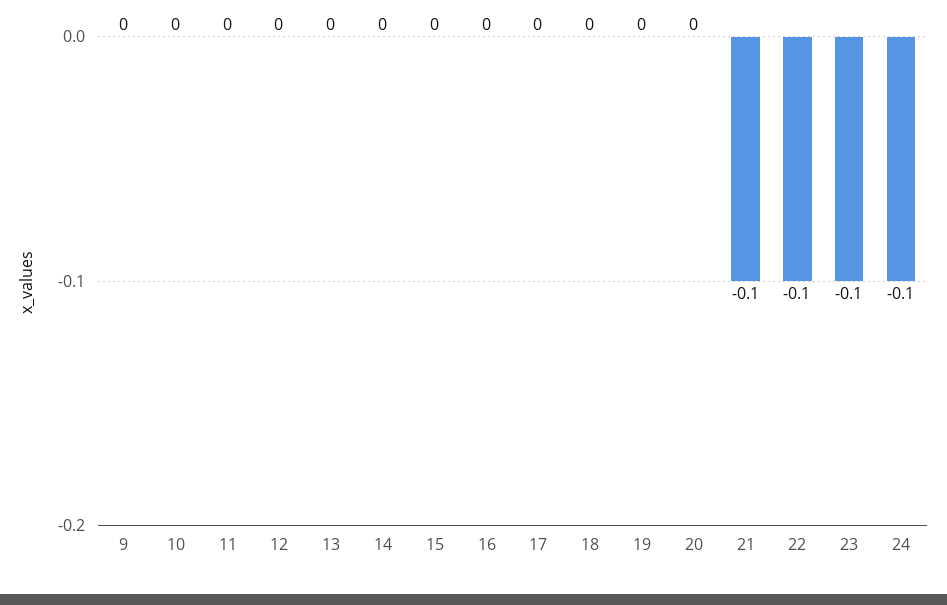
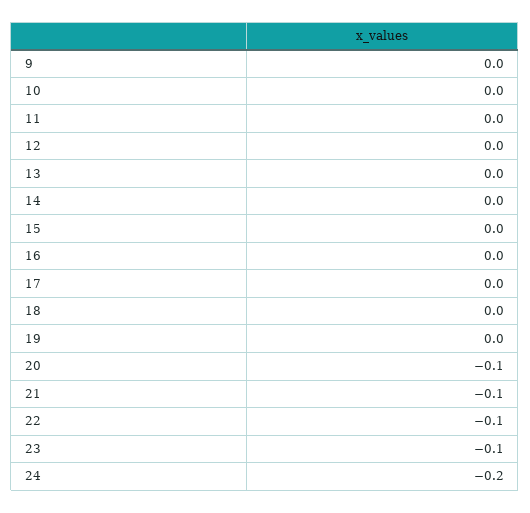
20: 0 -> -0.1
24: -0.1 -> -0.2

